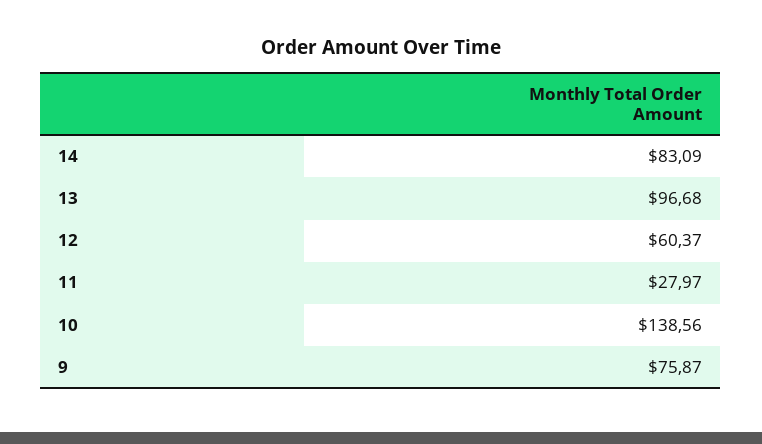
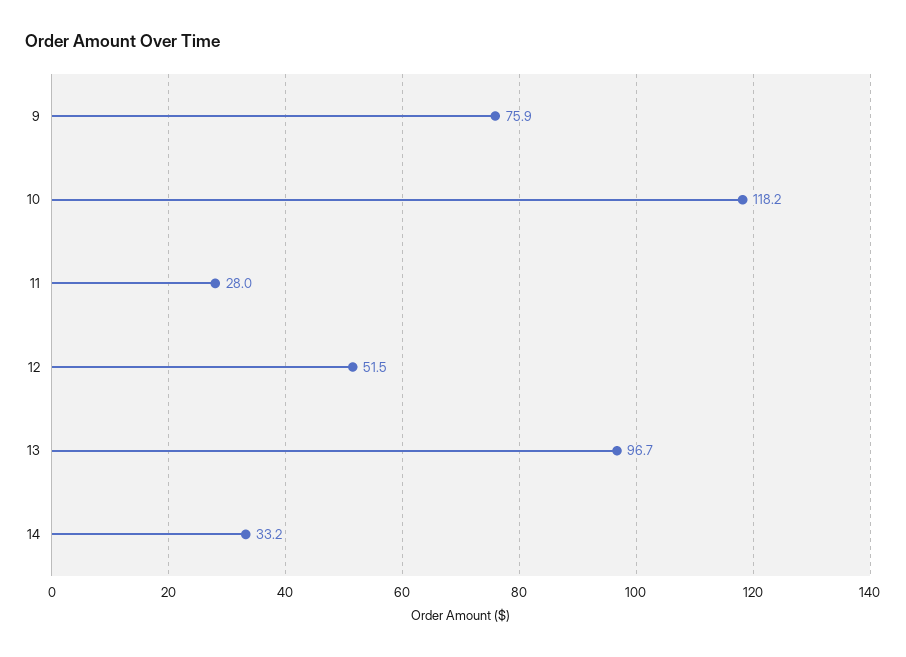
14: 83.09 -> 33.2
12: 60.37 -> 51.5
10: 138.56 -> 118.2

